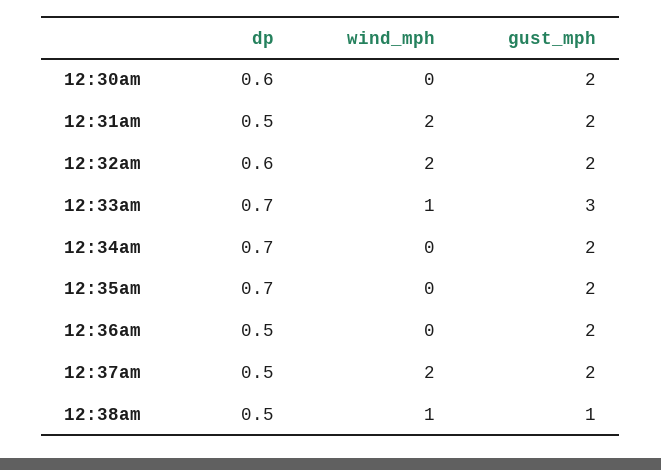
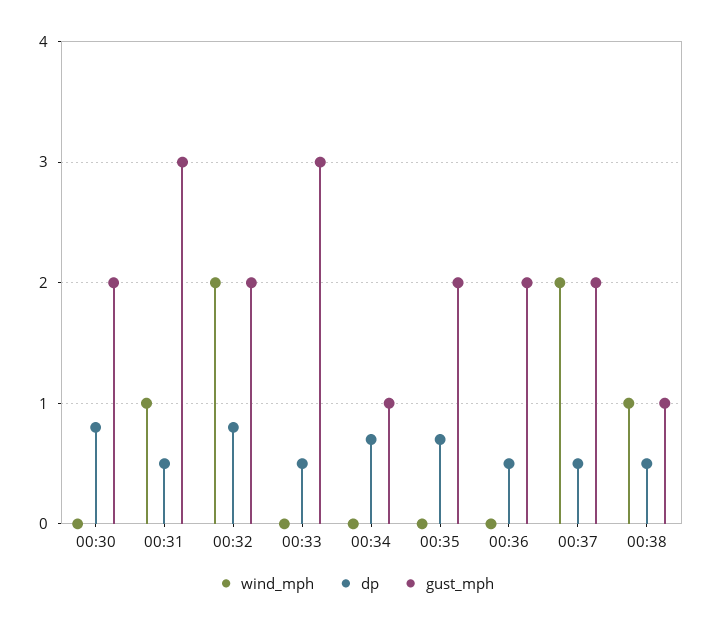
dp, 12:30am: 0.6 -> 0.8
wind_mph, 12:31am: 2 -> 1
gust_mph, 12:31am: 2 -> 3
dp, 12:32am: 0.6 -> 0.8
dp, 12:33am: 0.7 -> 0.5
wind_mph, 12:33am: 1 -> 0
gust_mph, 12:34am: 2 -> 1

